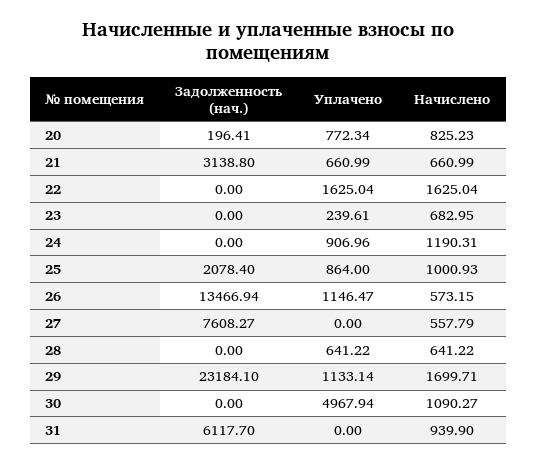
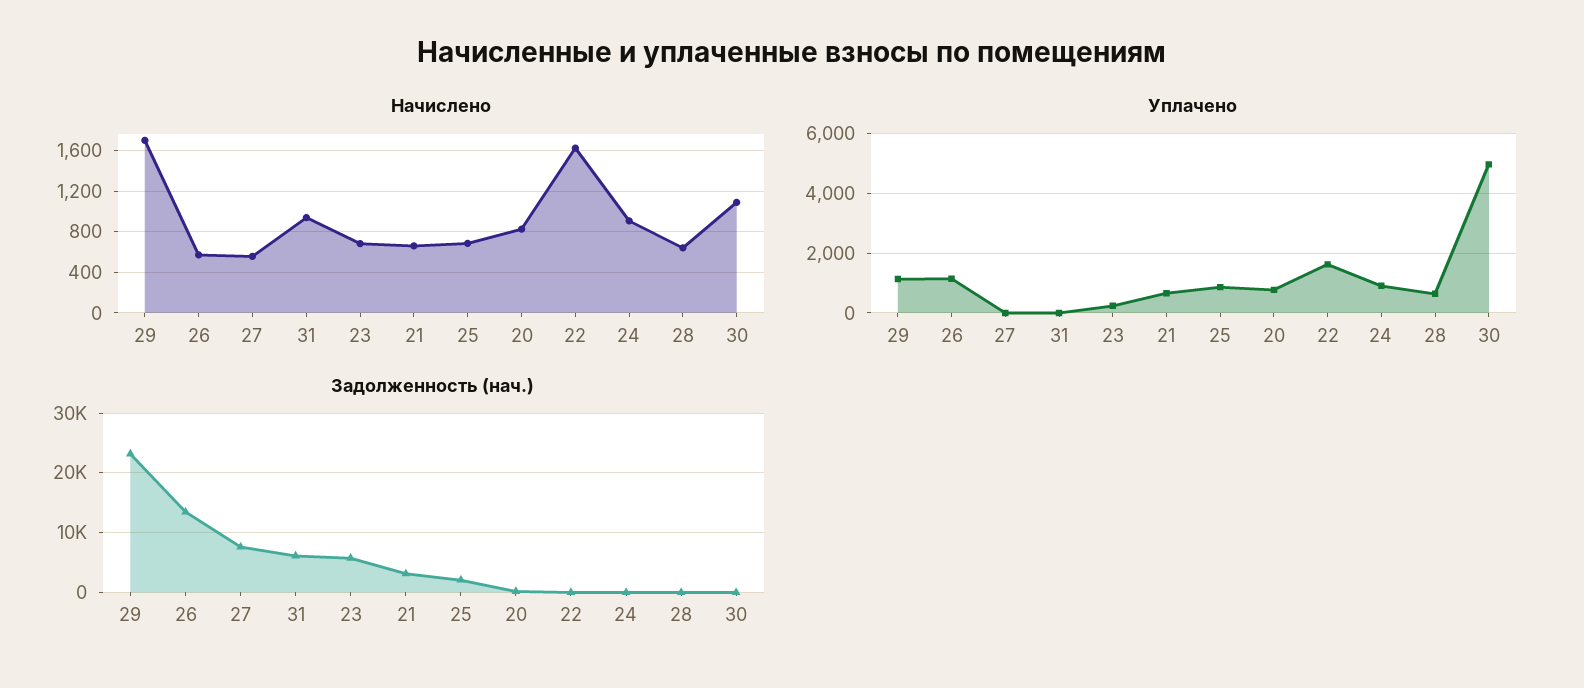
Задолженность (нач.), 23: 0 -> 6000
Начислено, 24: 1190.31 -> 900
Начислено, 25: 1000.93 -> 700

